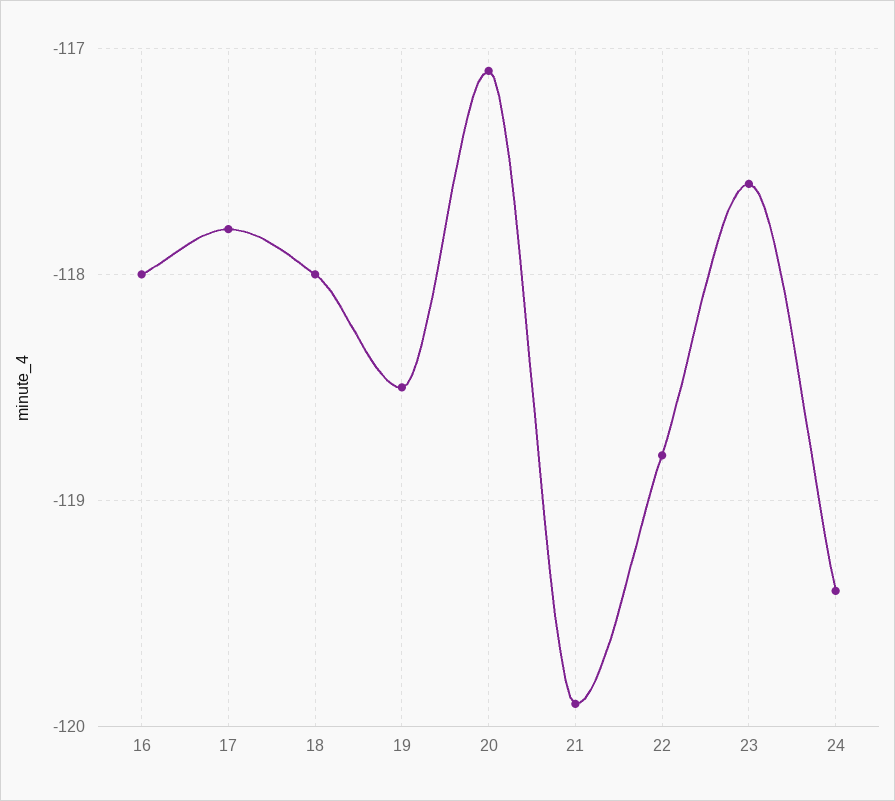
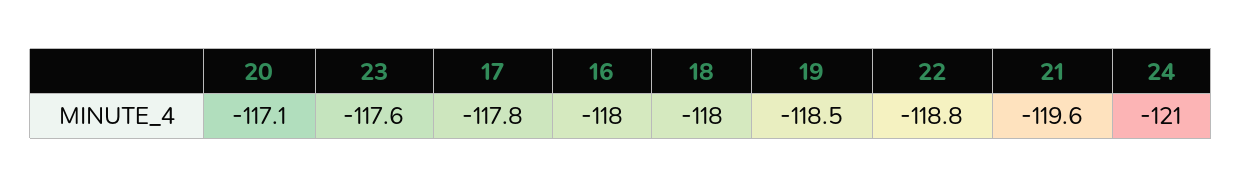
21: -119.9 -> -119.6
24: -119.4 -> -121

